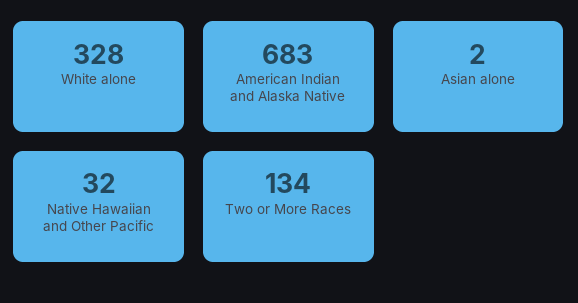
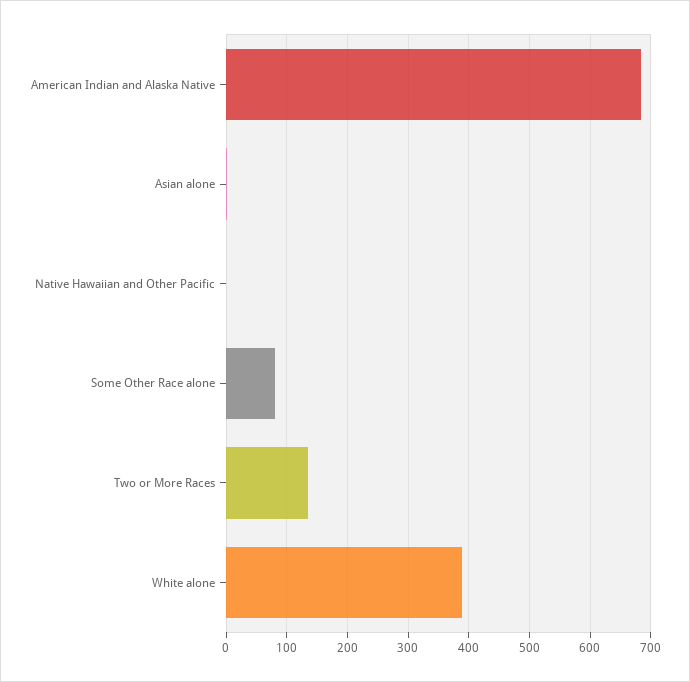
White alone: 328 -> 390
Native Hawaiian and Other Pacific: 32 -> 0
Some Other Race alone: none -> 80

